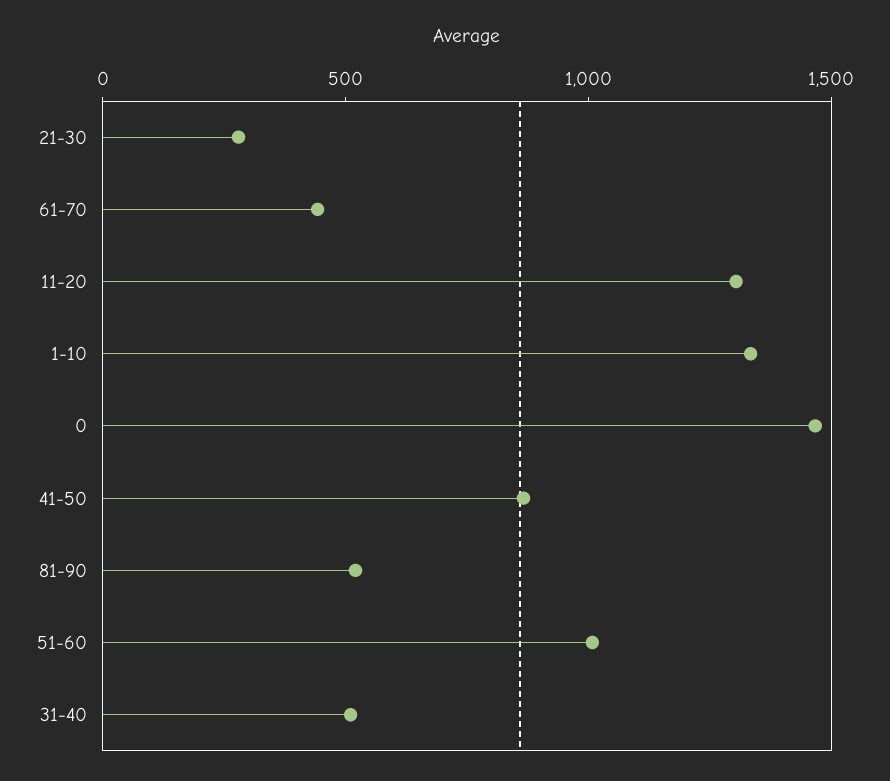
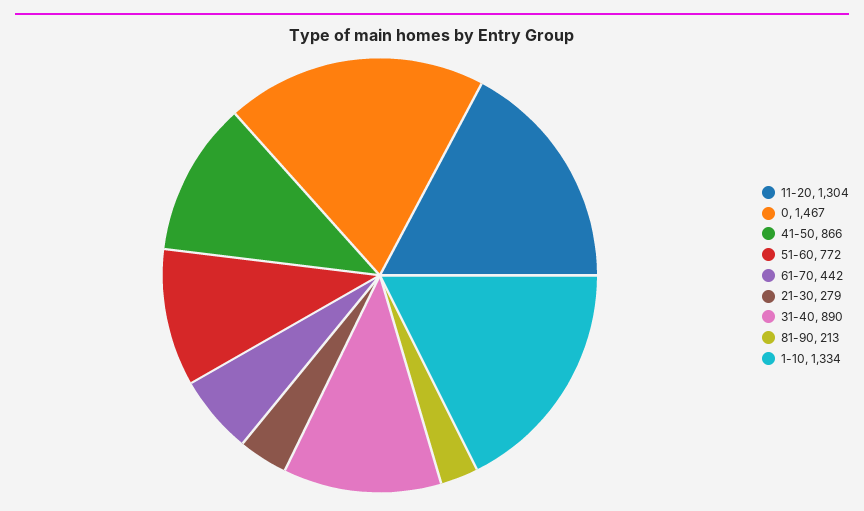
81-90: 500 -> 213
51-60: 1000 -> 772
31-40: 500 -> 890

